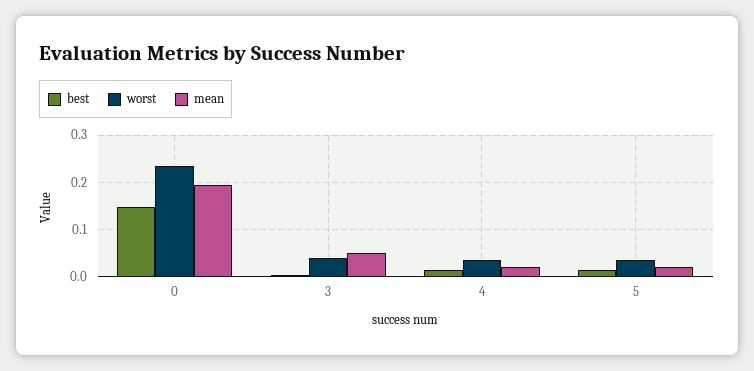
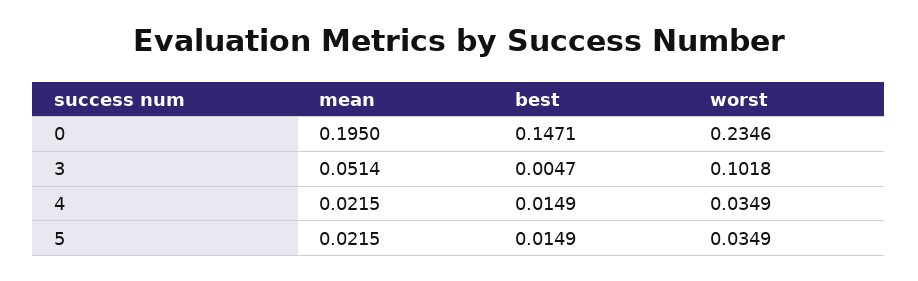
worst, 3: 0.04 -> 0.1018

